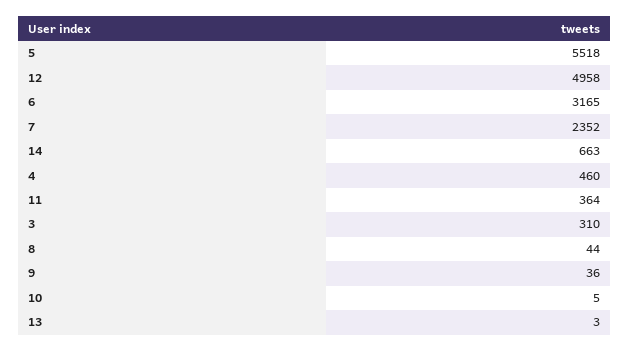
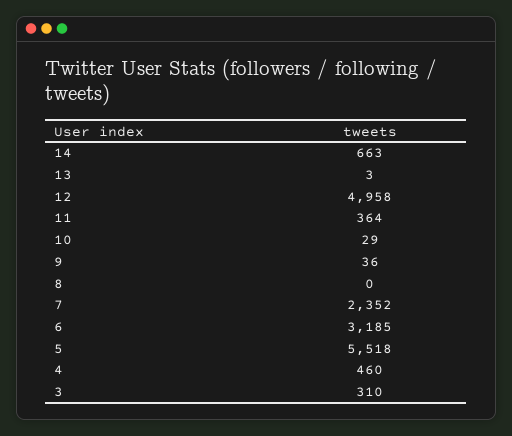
6: 3165 -> 3185
8: 44 -> 0
10: 5 -> 29

